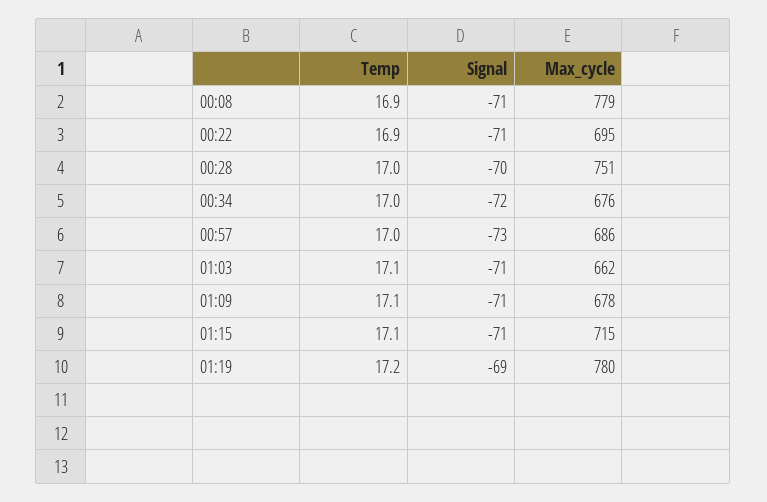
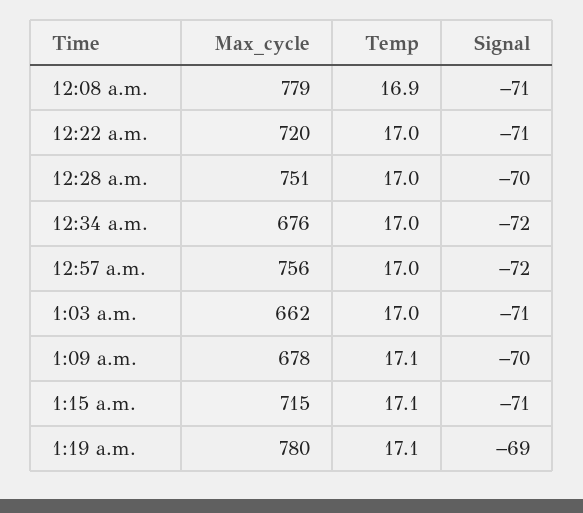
Temp, 00:22: 16.9 -> 17
Max_cycle, 00:22: 695 -> 720
Signal, 00:57: -73 -> -72
Max_cycle, 00:57: 686 -> 756
Temp, 01:03: 17.1 -> 17
Signal, 01:09: -71 -> -70
Temp, 01:19: 17.2 -> 17.1

